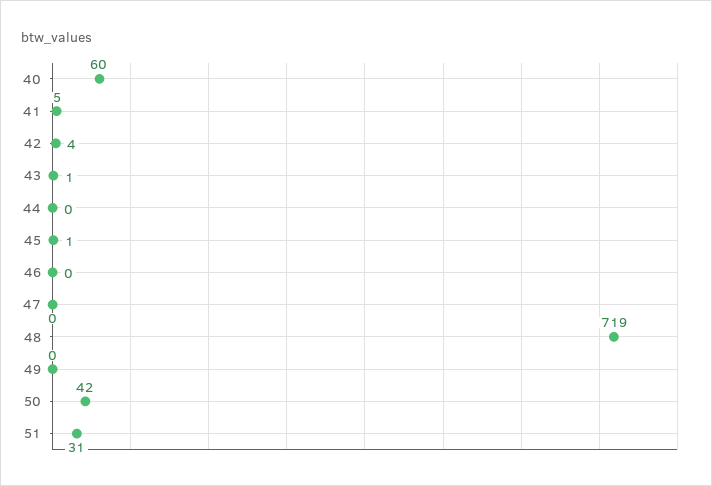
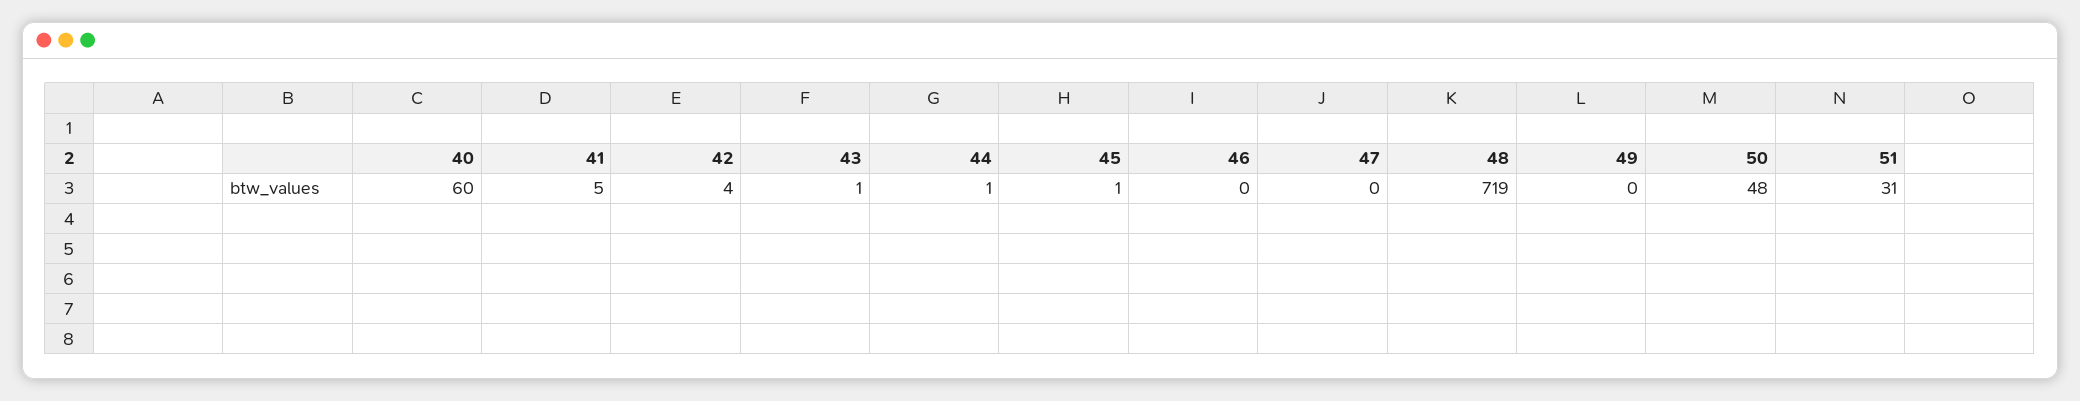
44: 0 -> 1
50: 42 -> 48

